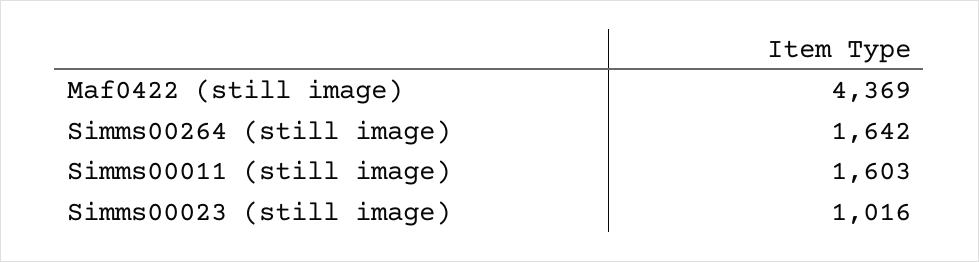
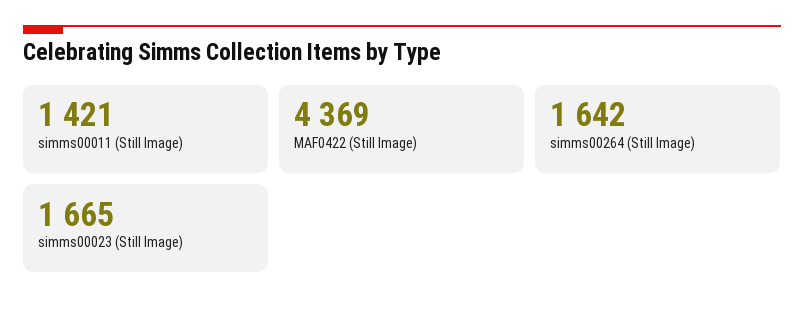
Simms00011 (still image): 1603 -> 1421
Simms00023 (still image): 1016 -> 1665

